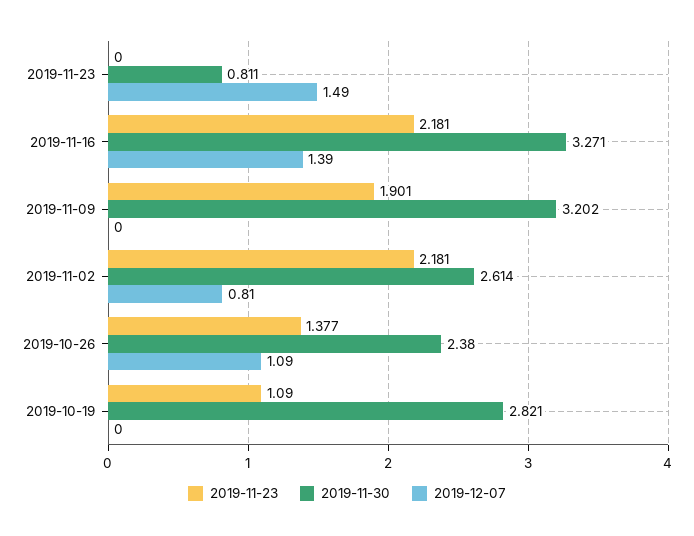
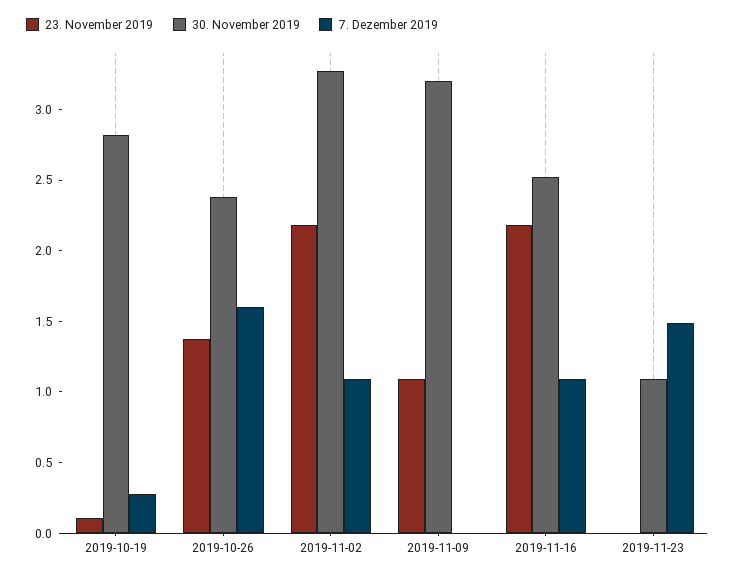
2019-11-30, 2019-11-23: 0.811 -> 1.1
2019-11-30, 2019-11-16: 3.271 -> 2.5
2019-12-07, 2019-11-16: 1.39 -> 1.1
2019-11-23, 2019-11-09: 1.901 -> 1.1
2019-11-30, 2019-11-02: 2.614 -> 3.3
2019-12-07, 2019-11-02: 0.81 -> 1.1
2019-12-07, 2019-10-26: 1.09 -> 1.6
2019-11-23, 2019-10-19: 1.09 -> 0.1
2019-12-07, 2019-10-19: 0 -> 0.3

